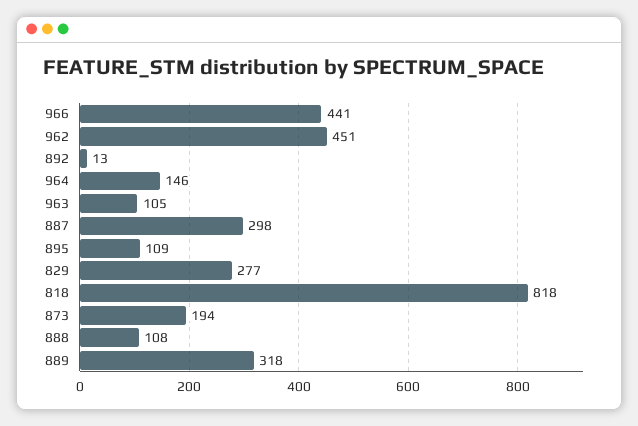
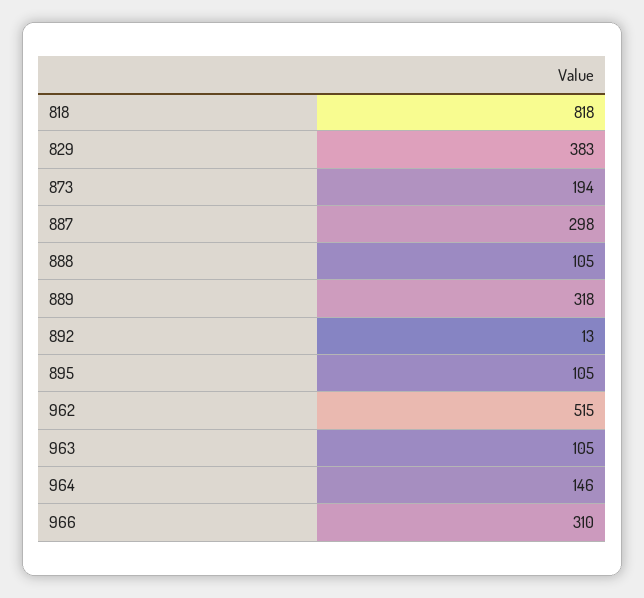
966: 441 -> 310
962: 451 -> 515
895: 109 -> 105
829: 277 -> 383
888: 108 -> 105

